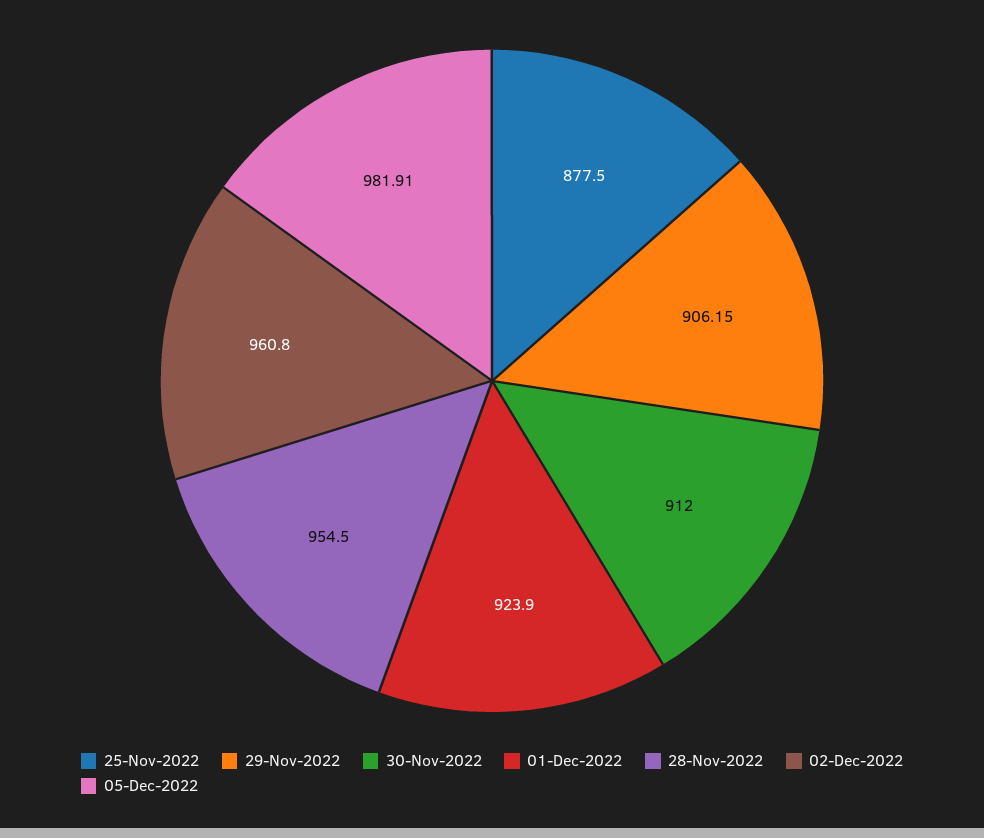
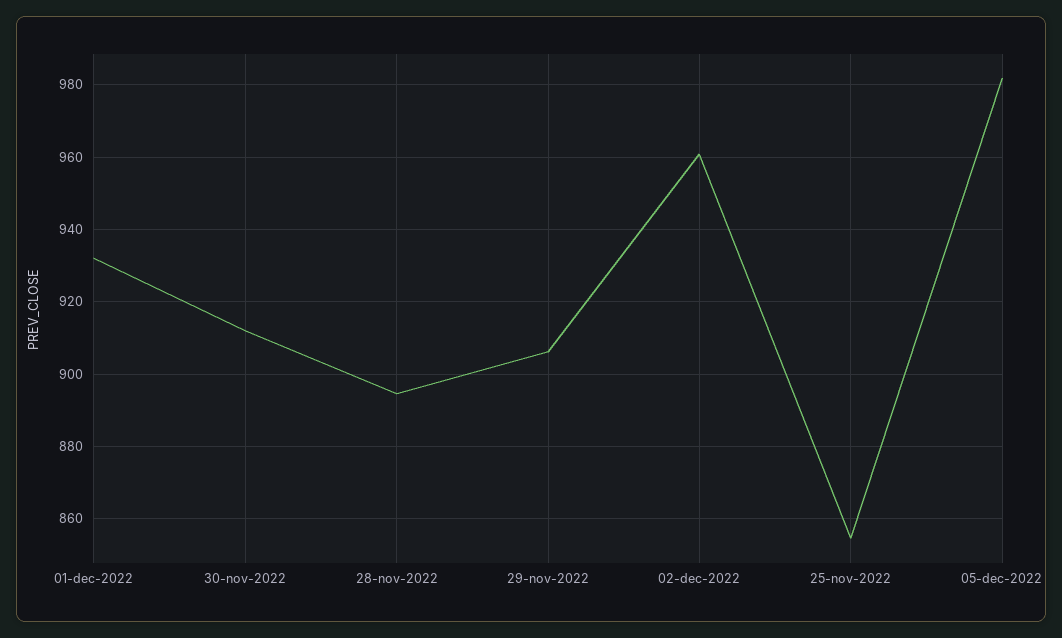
25-Nov-2022: 877.5 -> 854
01-Dec-2022: 923.9 -> 932
28-Nov-2022: 954.5 -> 894

